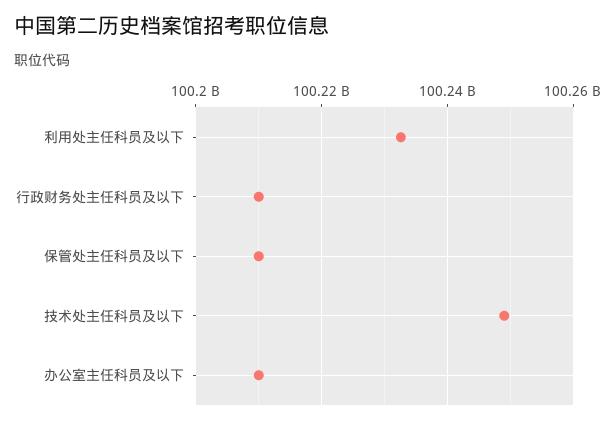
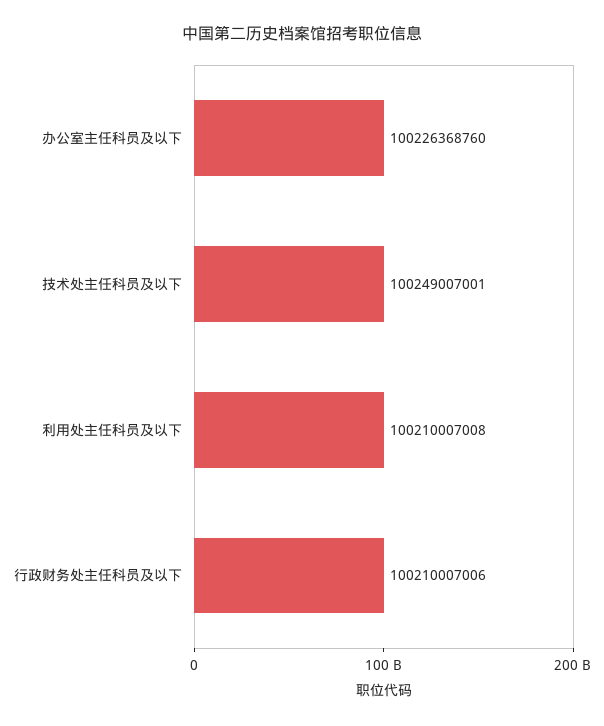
利用处主任科员及以下: 100232000000 -> 100210007008
保管处主任科员及以下: 100210000000 -> none
办公室主任科员及以下: 100210000000 -> 100226368760

